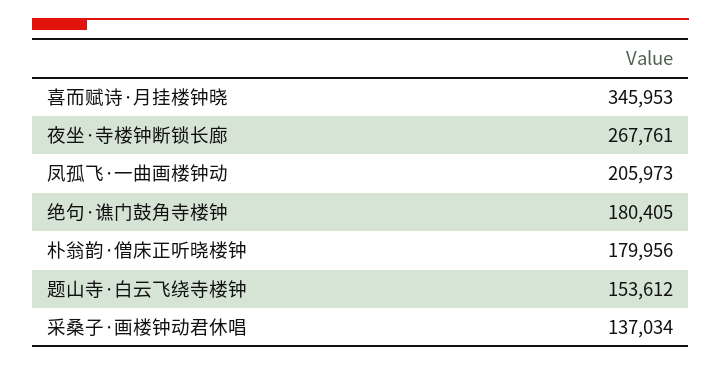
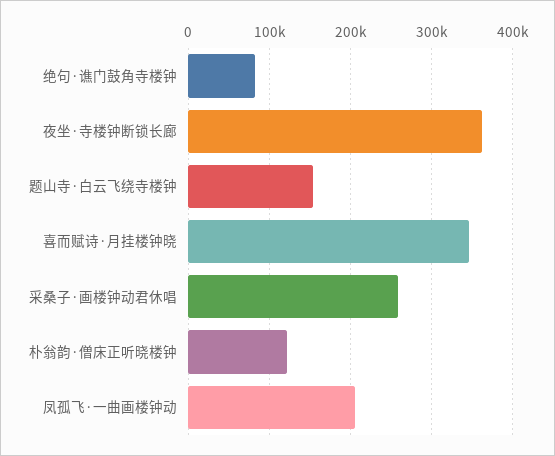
夜坐·寺楼钟断锁长廊: 267761 -> 360000
绝句·谯门鼓角寺楼钟: 180405 -> 80000
朴翁韵·僧床正听晓楼钟: 179956 -> 120000
采桑子·画楼钟动君休唱: 137034 -> 260000

